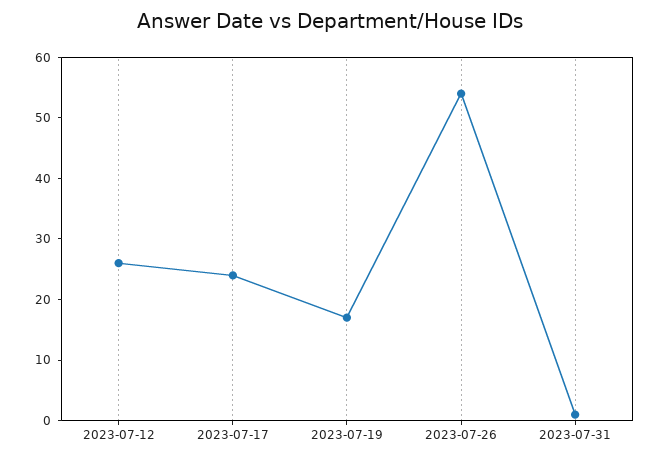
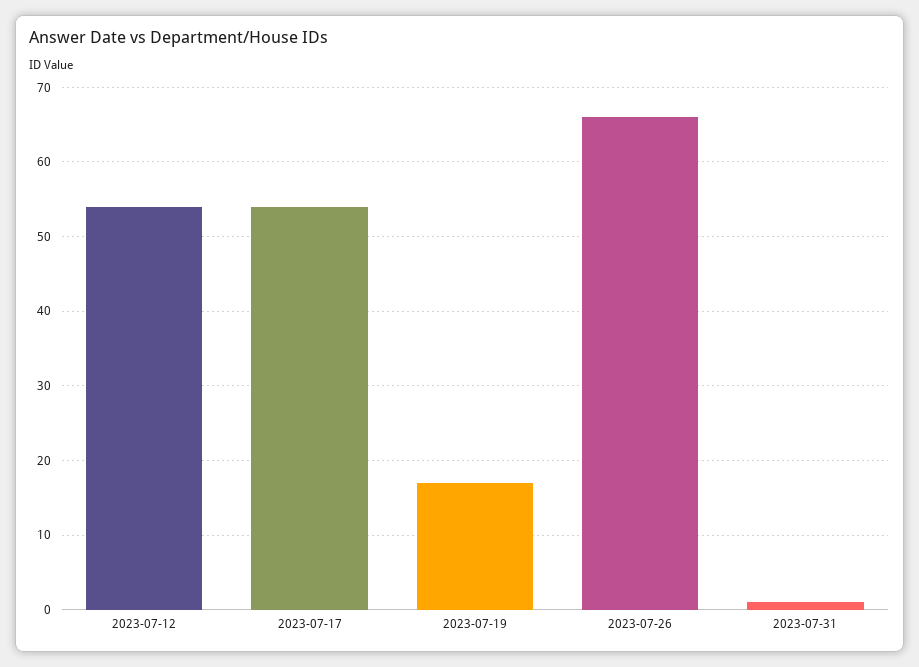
2023-07-12: 25 -> 54
2023-07-17: 25 -> 54
2023-07-26: 55 -> 66

